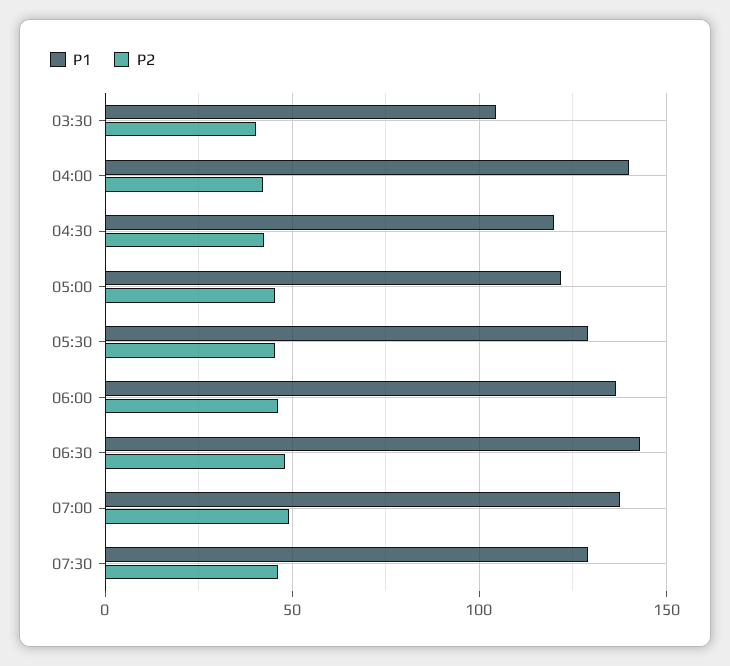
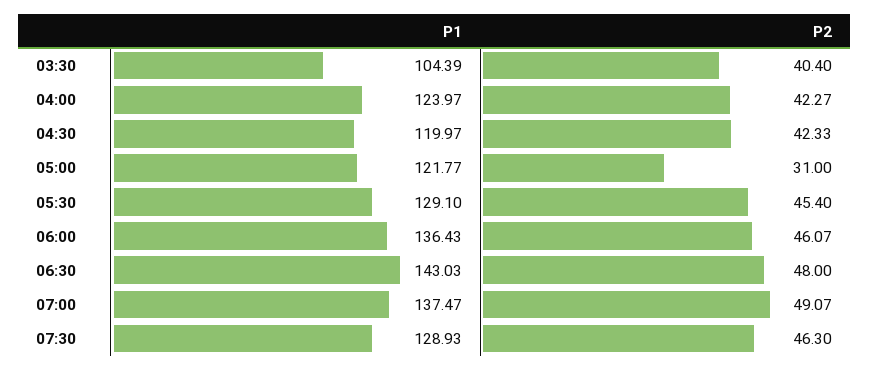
P1, 04:00: 140 -> 123.97
P2, 05:00: 45 -> 31

